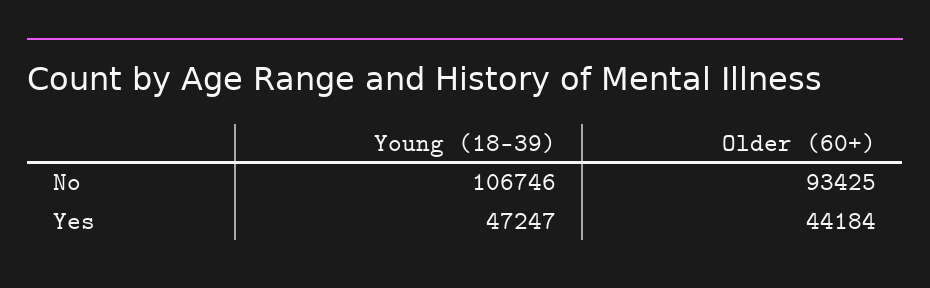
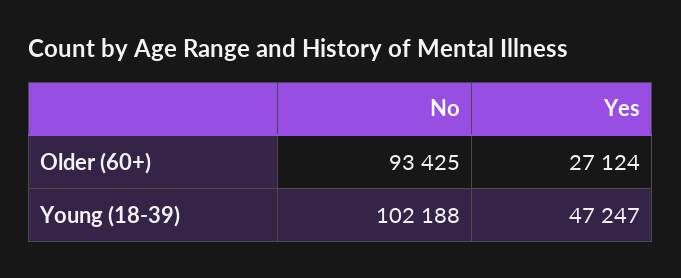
Young (18-39), No: 106746 -> 102188
Older (60+), Yes: 44184 -> 27124

